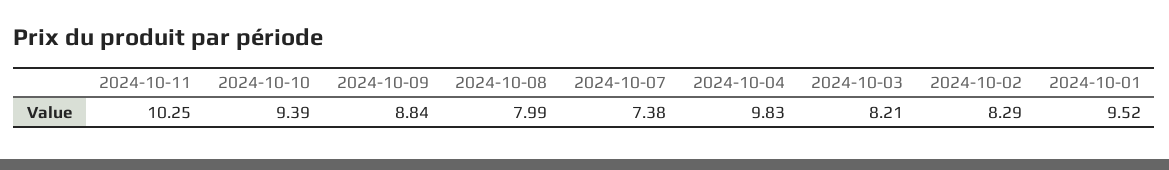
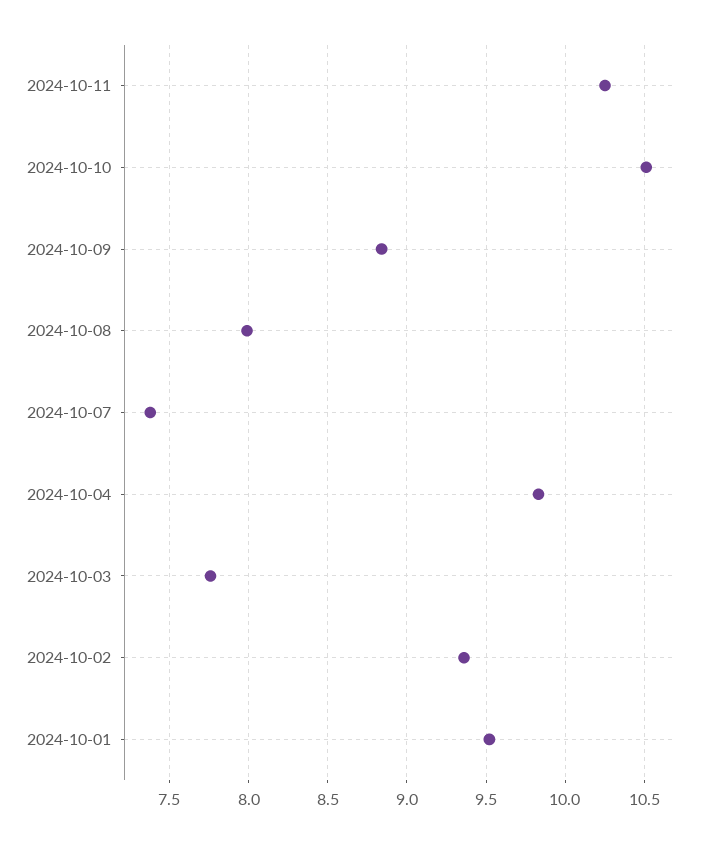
2024-10-10: 9.39 -> 10.5
2024-10-03: 8.21 -> 7.75
2024-10-02: 8.29 -> 9.35

